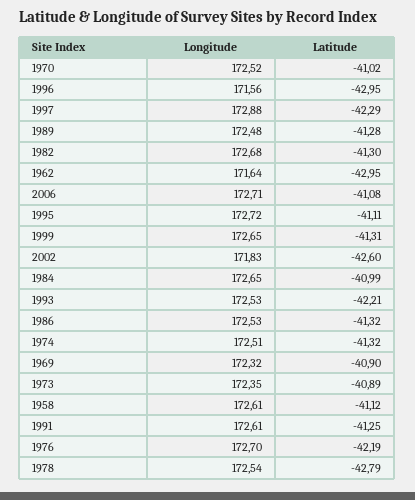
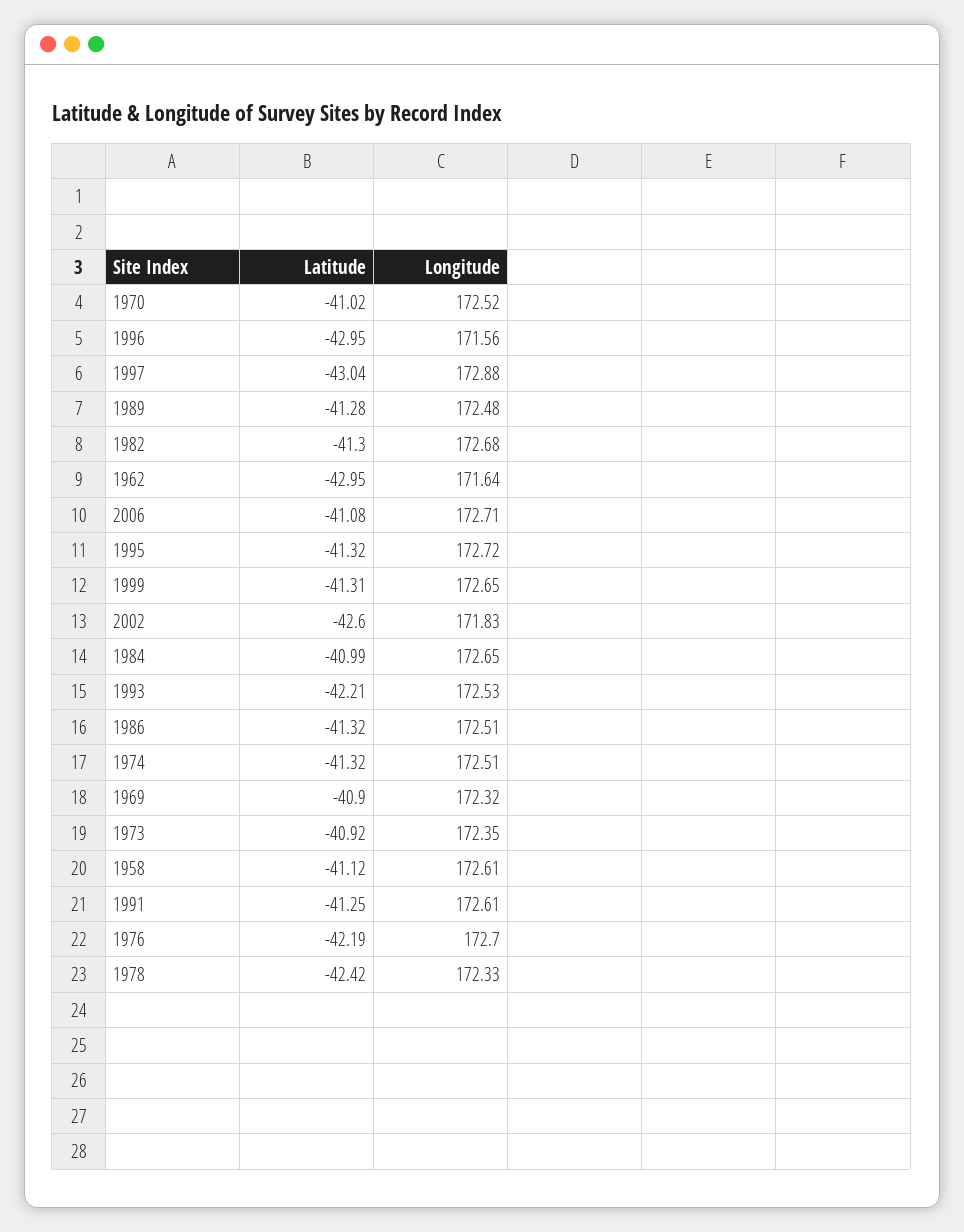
Latitude, 1997: -42.29 -> -43.04
Latitude, 1995: -41.11 -> -41.32
Longitude, 1986: 172.53 -> 172.51
Latitude, 1973: -40.89 -> -40.92
Longitude, 1978: 172.54 -> 172.33
Latitude, 1978: -42.79 -> -42.42

